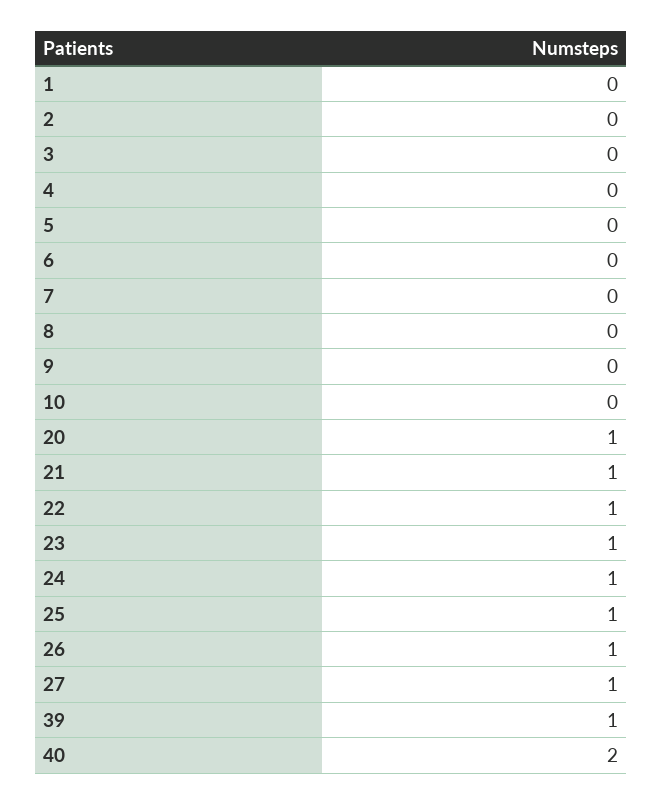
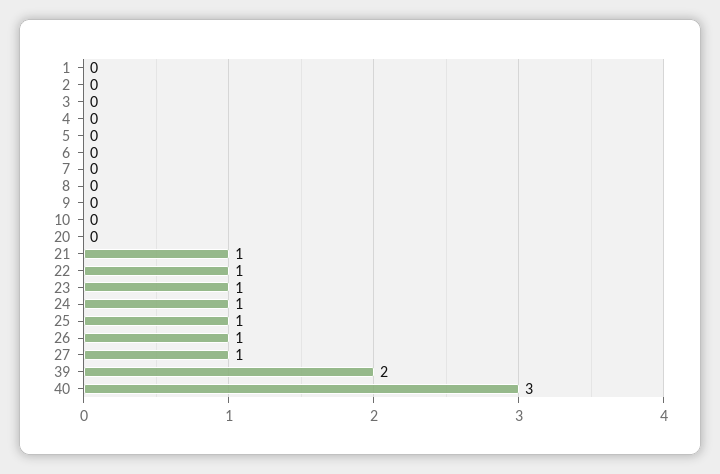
20: 1 -> 0
39: 1 -> 2
40: 2 -> 3

